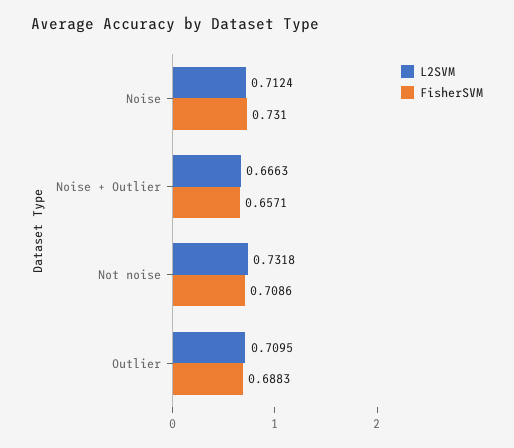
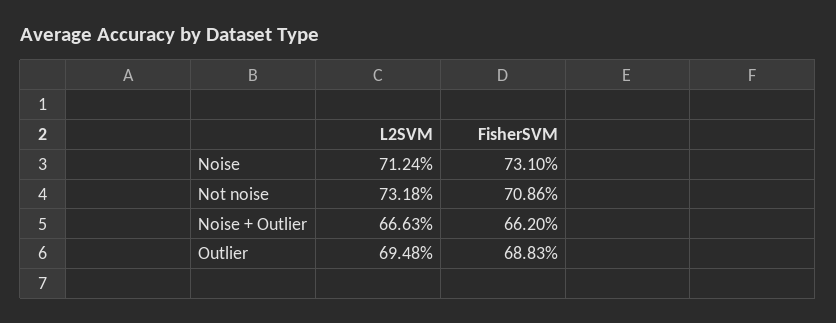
FisherSVM, Noise + Outlier: 0.6571 -> 0.662
L2SVM, Outlier: 0.7095 -> 0.6948

